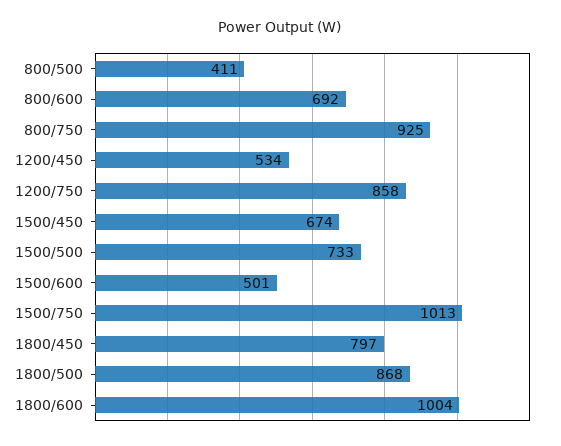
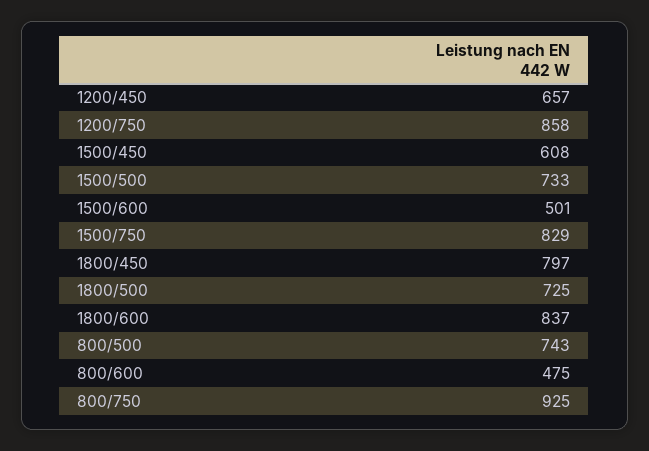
800/500: 411 -> 743
800/600: 692 -> 475
1200/450: 534 -> 657
1500/450: 674 -> 608
1500/750: 1013 -> 829
1800/500: 868 -> 725
1800/600: 1004 -> 837

